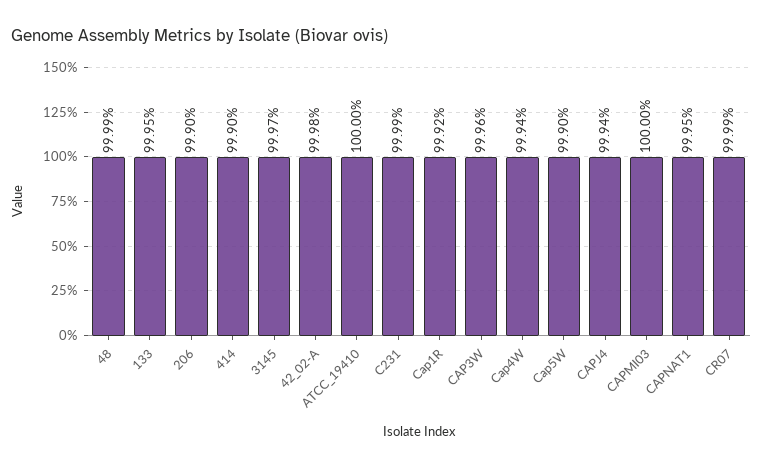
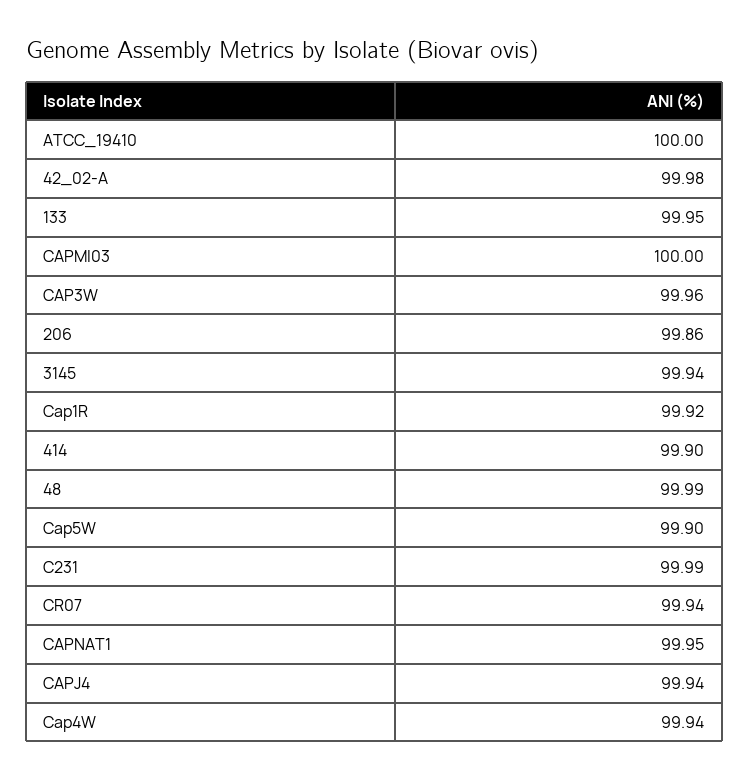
206: 99.9 -> 99.86
3145: 99.97 -> 99.94
CR07: 99.99 -> 99.94

